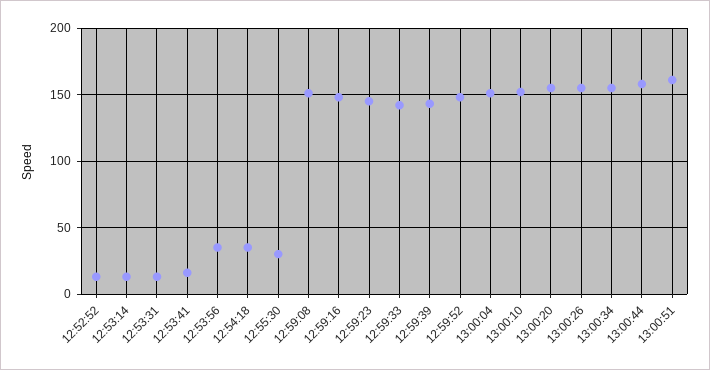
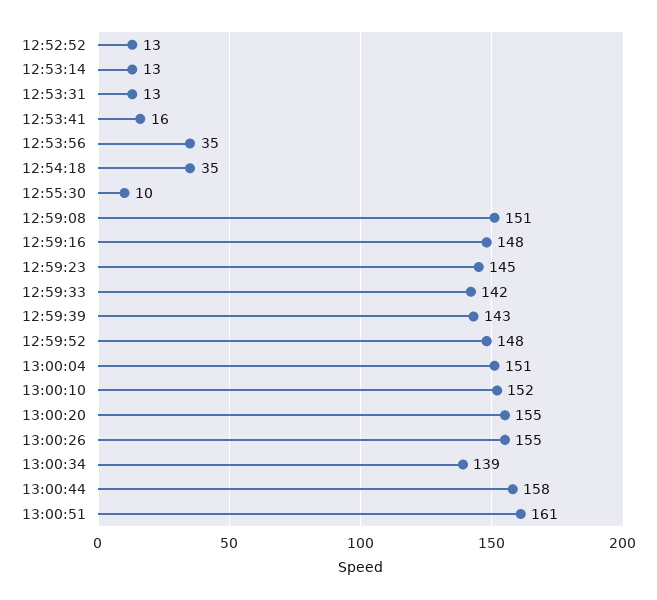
12:55:30: 30 -> 10
13:00:34: 155 -> 139

